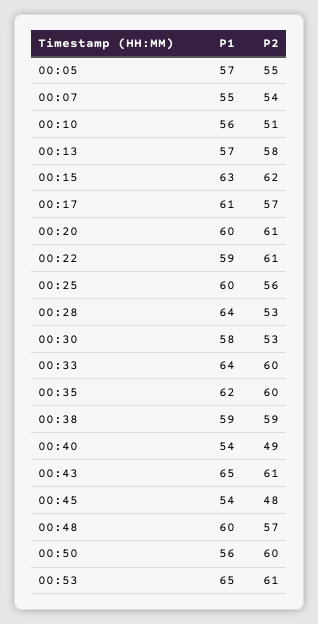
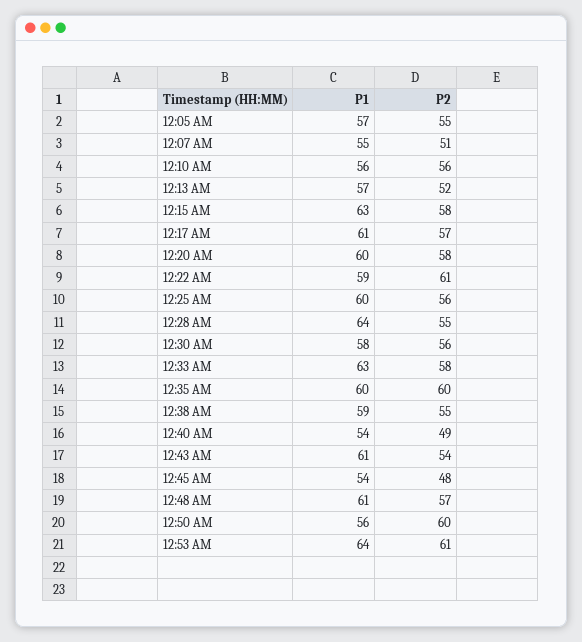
P2, 00:07: 54 -> 51
P2, 00:10: 51 -> 56
P2, 00:13: 58 -> 52
P2, 00:15: 62 -> 58
P2, 00:20: 61 -> 58
P2, 00:28: 53 -> 55
P2, 00:30: 53 -> 56
P1, 00:33: 64 -> 63
P2, 00:33: 60 -> 58
P1, 00:35: 62 -> 60
P2, 00:38: 59 -> 55
P1, 00:43: 65 -> 61
P2, 00:43: 61 -> 54
P1, 00:48: 60 -> 61
P1, 00:53: 65 -> 64

